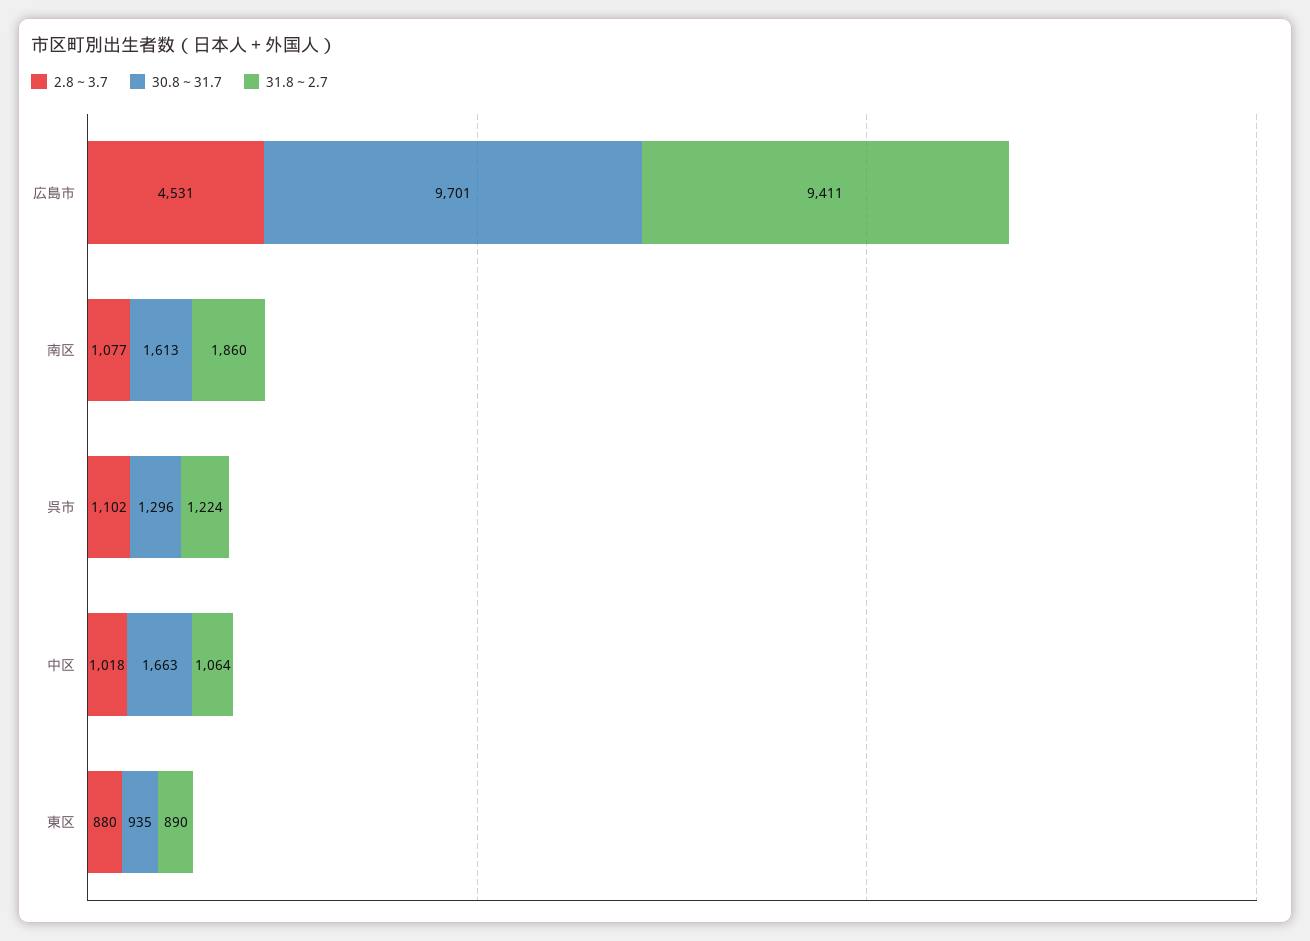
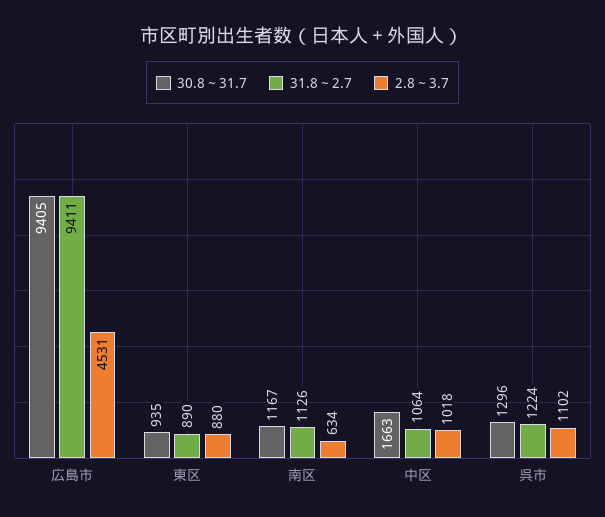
30.8～31.7, 広島市: 9701 -> 9405
2.8～3.7, 南区: 1077 -> 634
30.8～31.7, 南区: 1613 -> 1167
31.8～2.7, 南区: 1860 -> 1126

